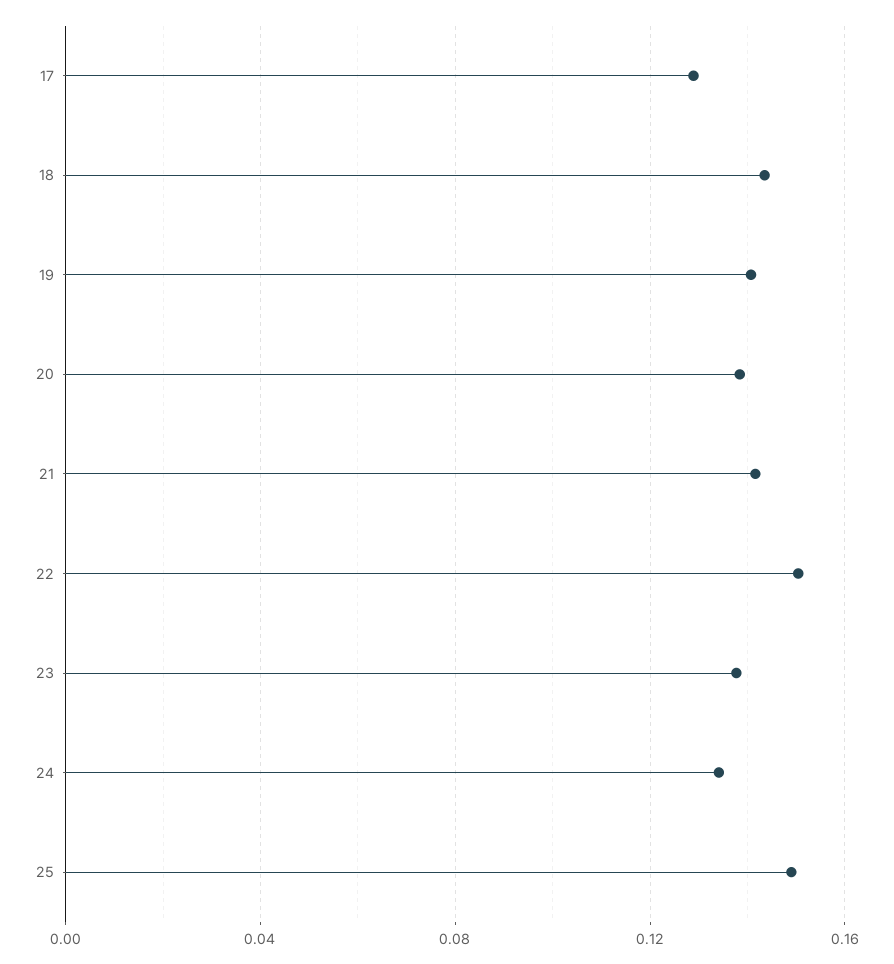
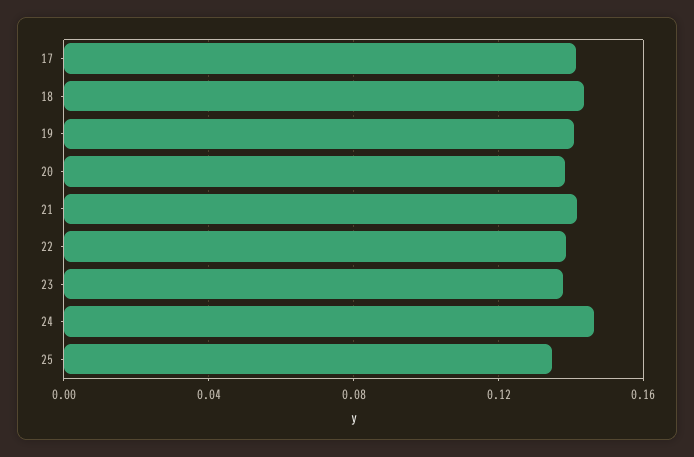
17: 0.13 -> 0.14
22: 0.15 -> 0.14
24: 0.135 -> 0.145
25: 0.15 -> 0.135

